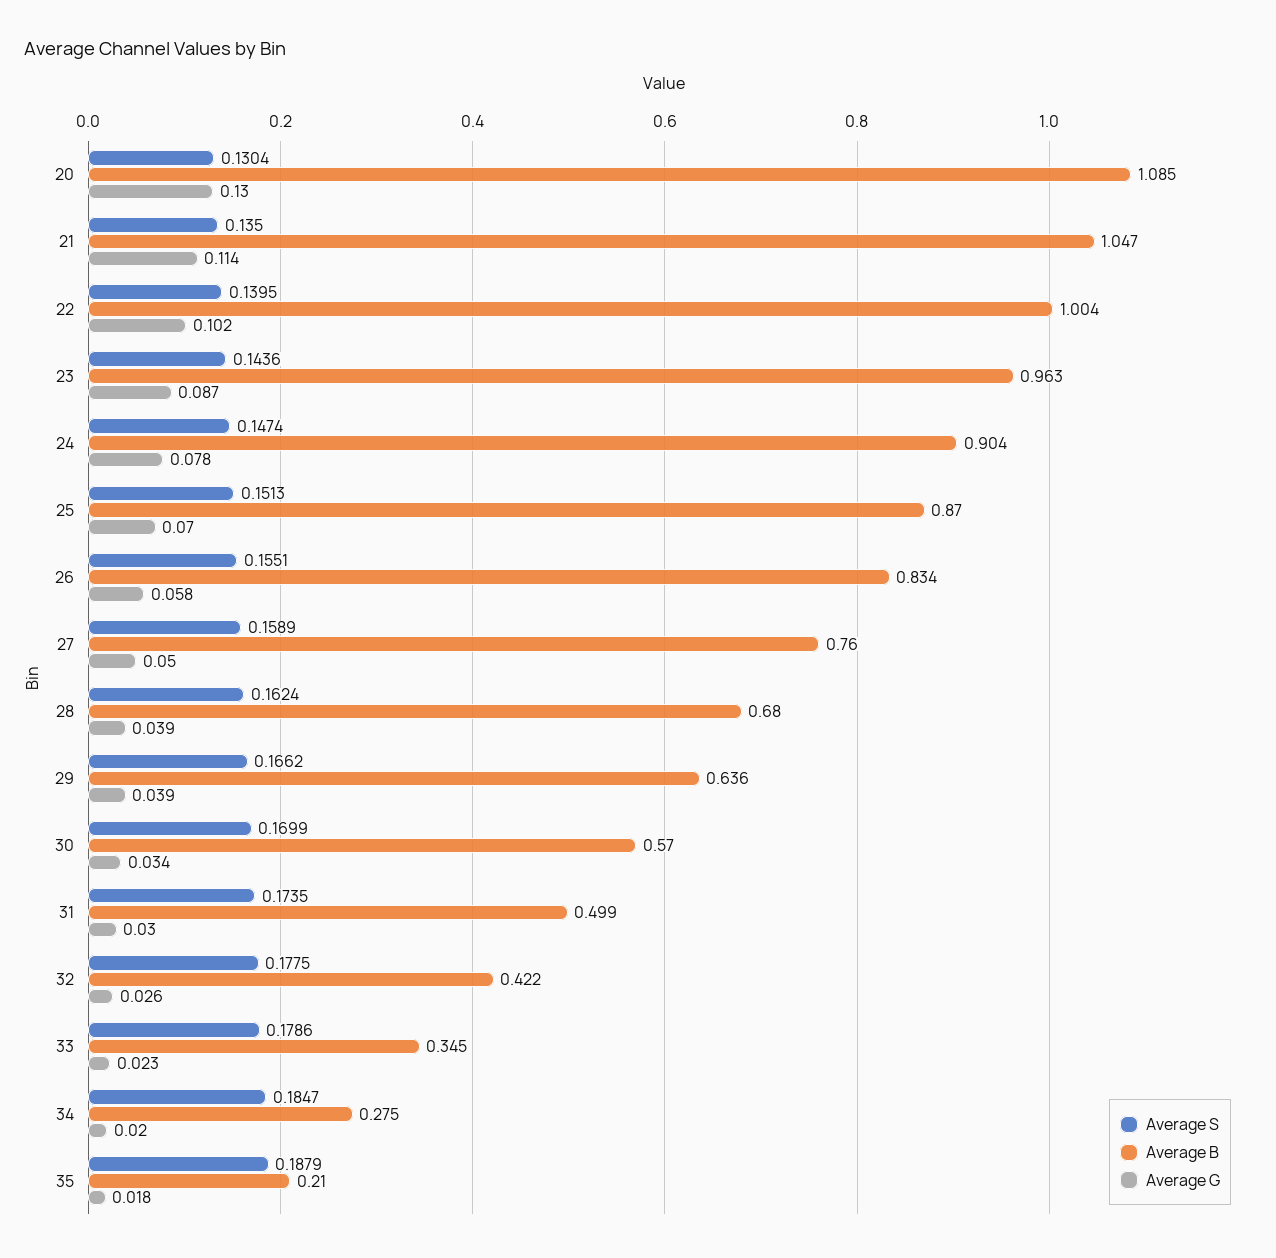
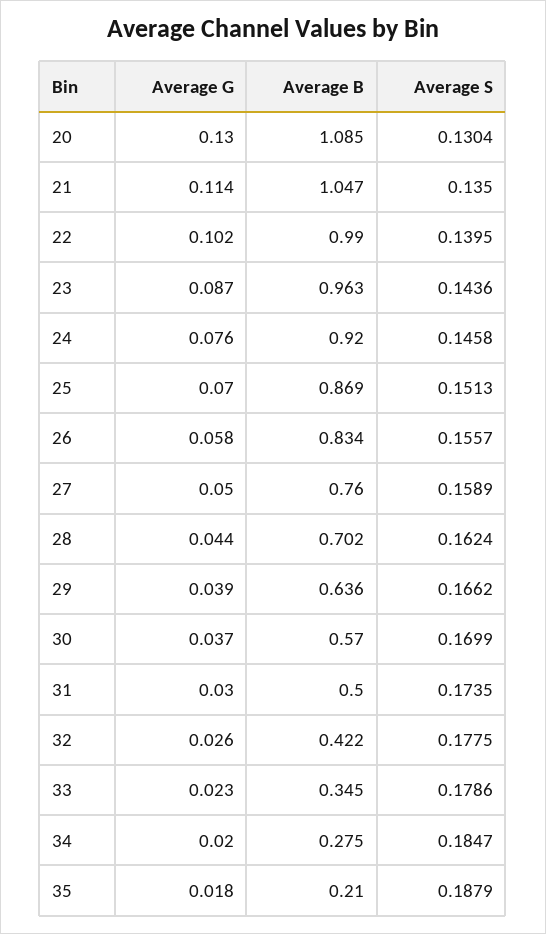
Average B, 22: 1.004 -> 0.99
Average S, 24: 0.1474 -> 0.1458
Average B, 24: 0.904 -> 0.92
Average G, 24: 0.078 -> 0.076
Average B, 25: 0.87 -> 0.869
Average S, 26: 0.1551 -> 0.1557
Average B, 28: 0.68 -> 0.702
Average G, 28: 0.039 -> 0.044
Average G, 30: 0.034 -> 0.037
Average B, 31: 0.499 -> 0.5

